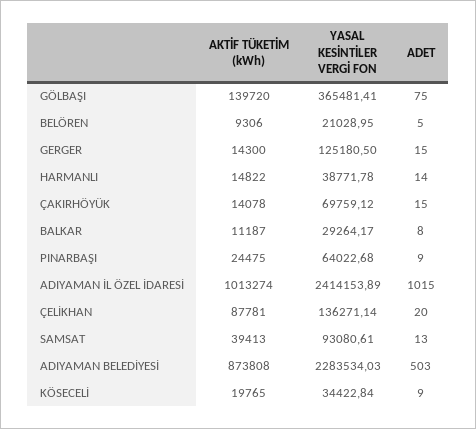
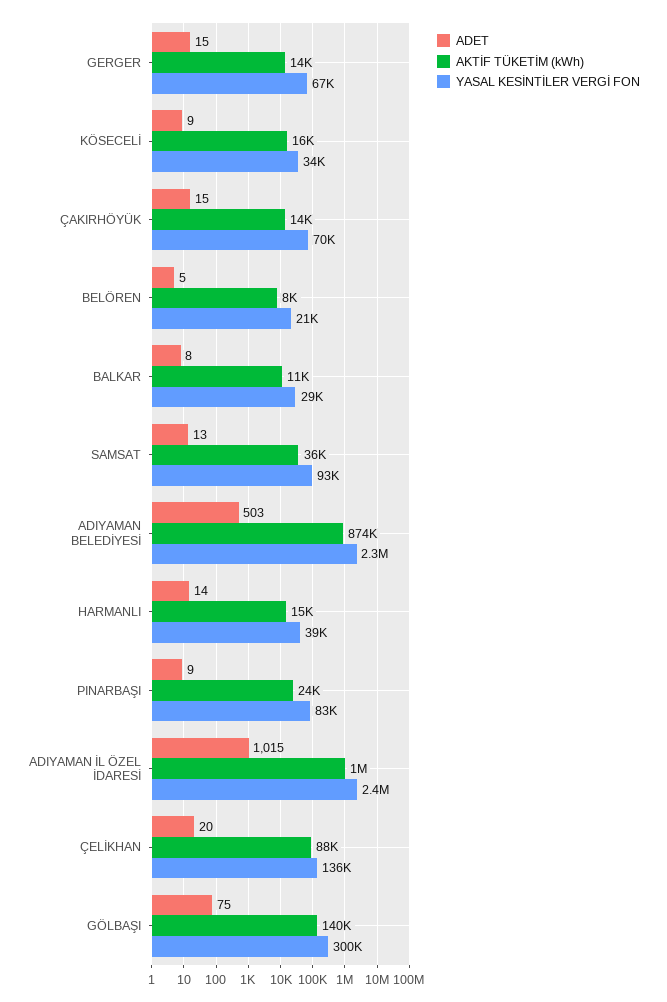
YASAL KESİNTİLER VERGİ FON, GÖLBAŞI: 365481.41 -> 300000
AKTİF TÜKETİM (kWh), BELÖREN: 9306 -> 8000
YASAL KESİNTİLER VERGİ FON, GERGER: 125180.5 -> 67000
YASAL KESİNTİLER VERGİ FON, PINARBAŞI: 64022.68 -> 83000
AKTİF TÜKETİM (kWh), SAMSAT: 39413 -> 36000
AKTİF TÜKETİM (kWh), KÖSECELİ: 19765 -> 16000

